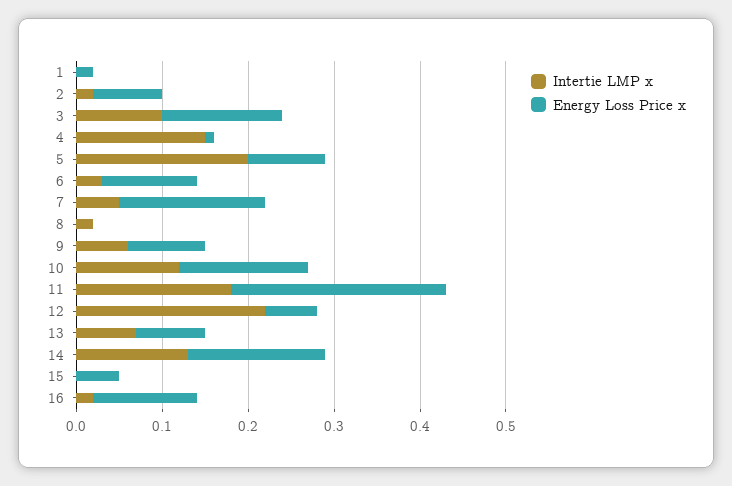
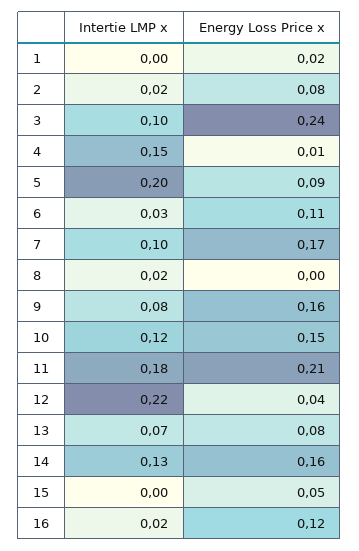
Energy Loss Price x, 3: 0.14 -> 0.24
Intertie LMP x, 7: 0.05 -> 0.1
Intertie LMP x, 9: 0.06 -> 0.08
Energy Loss Price x, 9: 0.09 -> 0.16
Energy Loss Price x, 11: 0.25 -> 0.21
Energy Loss Price x, 12: 0.06 -> 0.04

